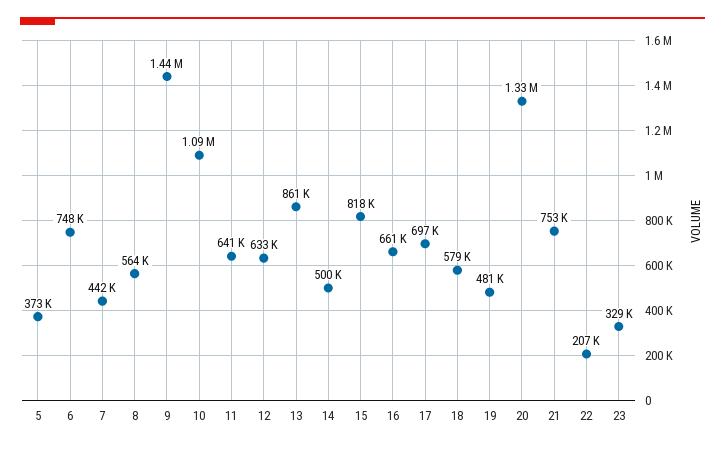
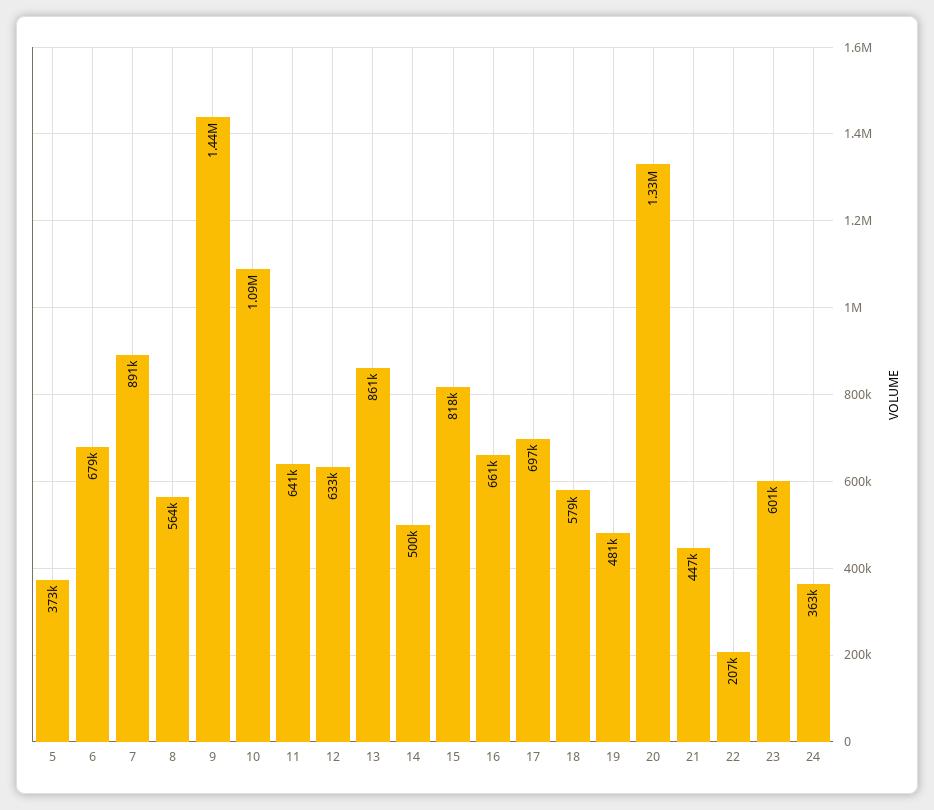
6: 748000 -> 679000
7: 442000 -> 891000
21: 753000 -> 447000
23: 329000 -> 601000
24: none -> 363000

